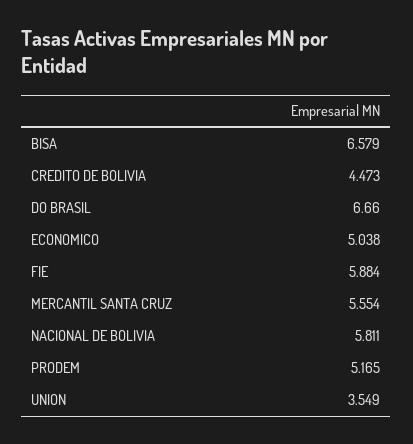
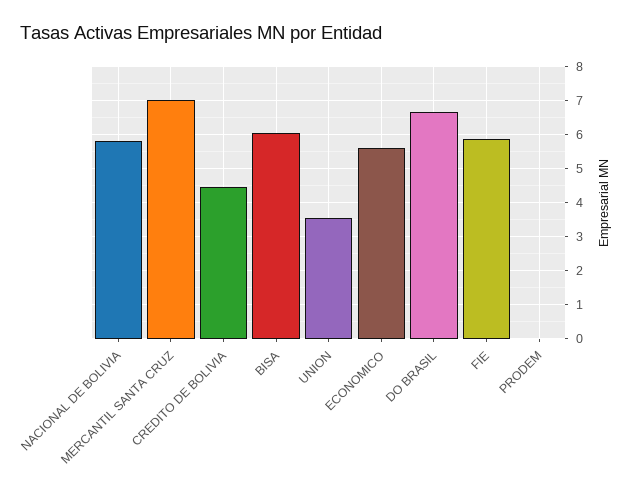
BISA: 6.579 -> 6
ECONOMICO: 5.038 -> 5.6
MERCANTIL SANTA CRUZ: 5.554 -> 7
PRODEM: 5.165 -> 0

